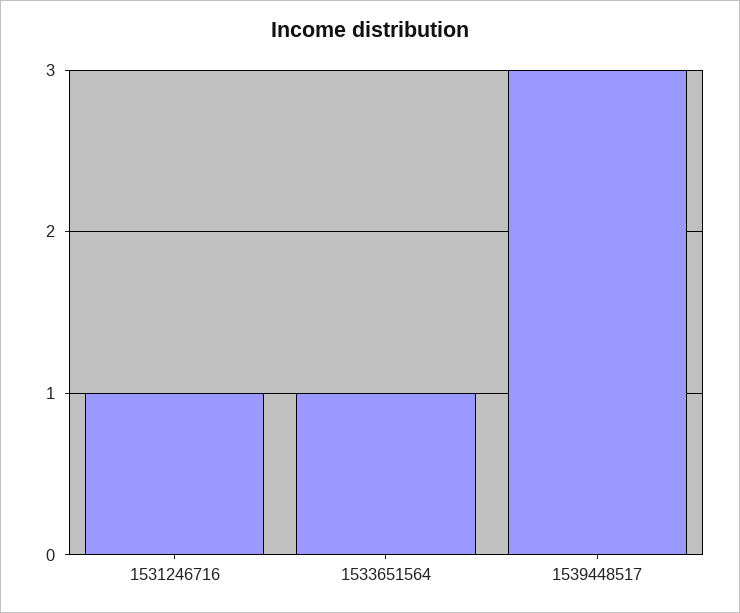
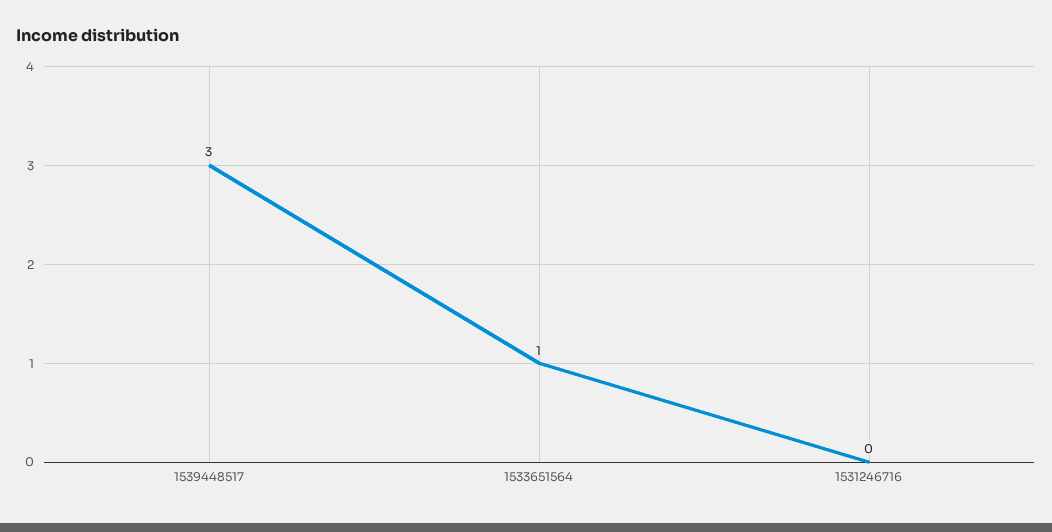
1531246716: 1 -> 0

